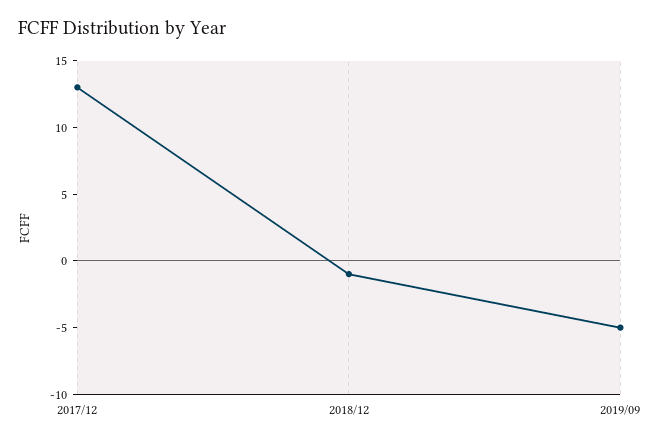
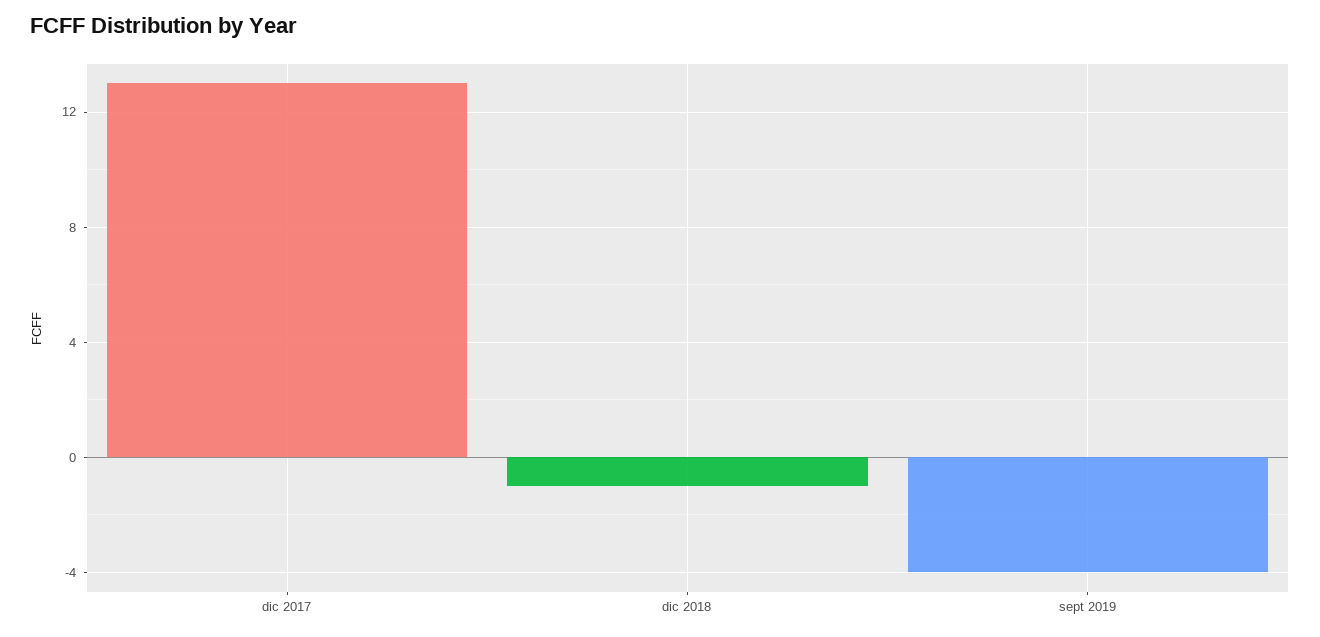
2019/09: -5 -> -4

